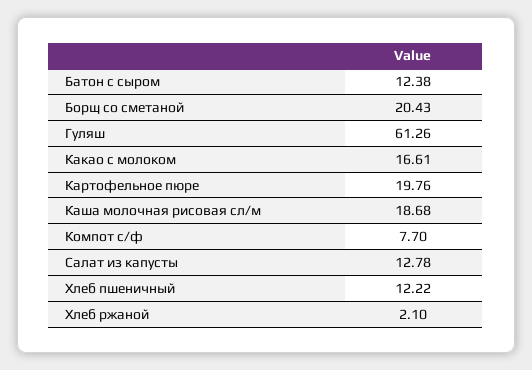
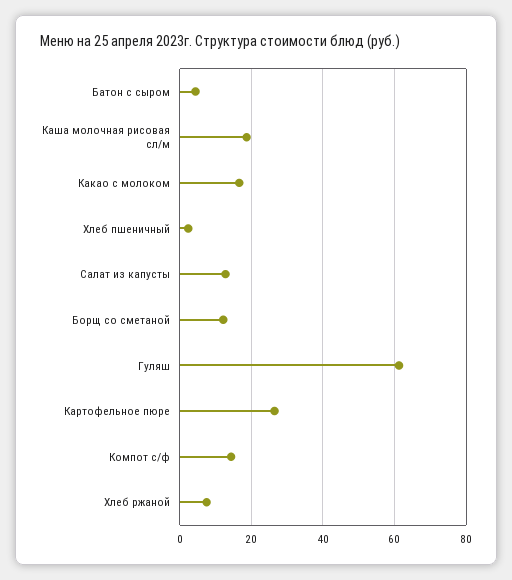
Батон с сыром: 12.38 -> 4
Борщ со сметаной: 20.43 -> 12
Картофельное пюре: 19.76 -> 26
Компот с/ф: 7.7 -> 14
Хлеб пшеничный: 12.22 -> 2
Хлеб ржаной: 2.1 -> 8

